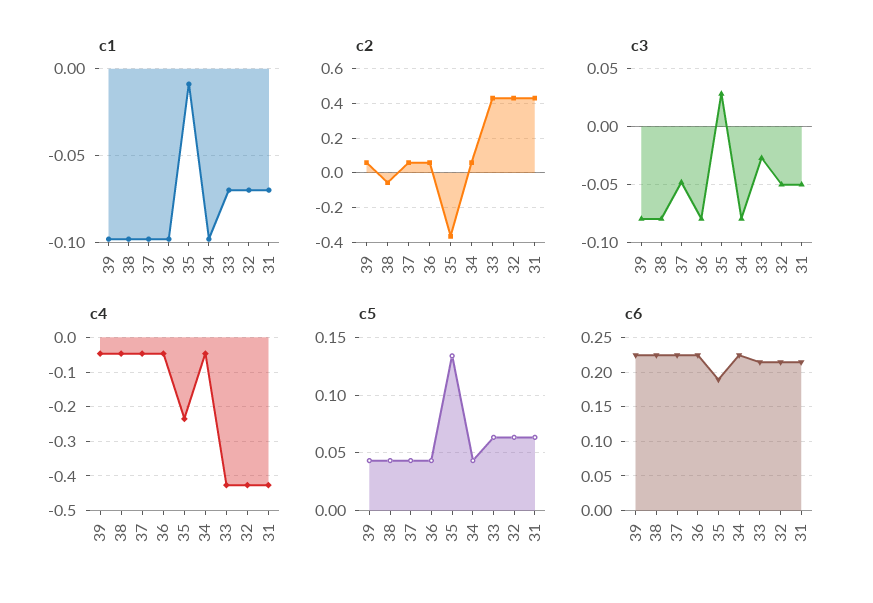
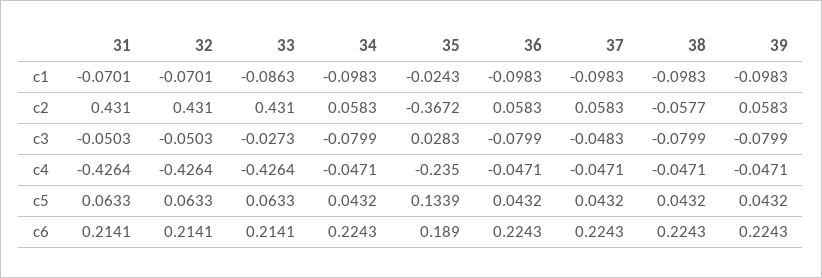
c1, 35: -0.01 -> -0.0243
c1, 33: -0.07 -> -0.0863

